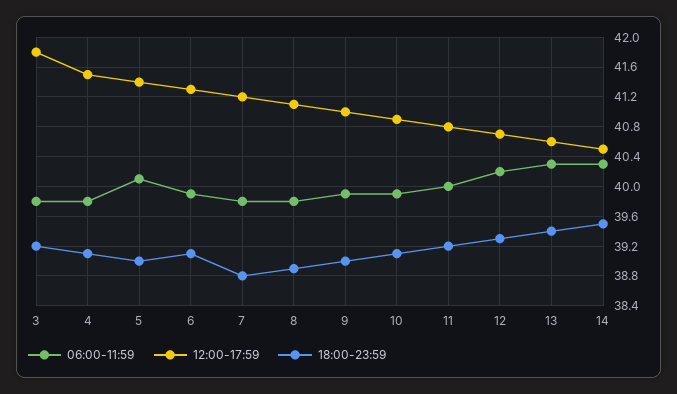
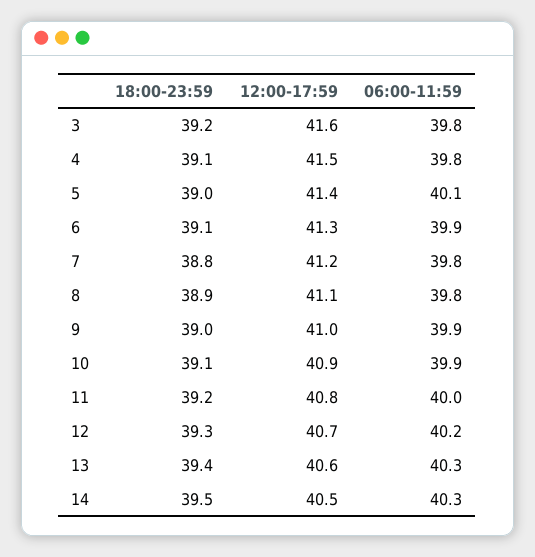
12:00-17:59, 3: 41.8 -> 41.6

